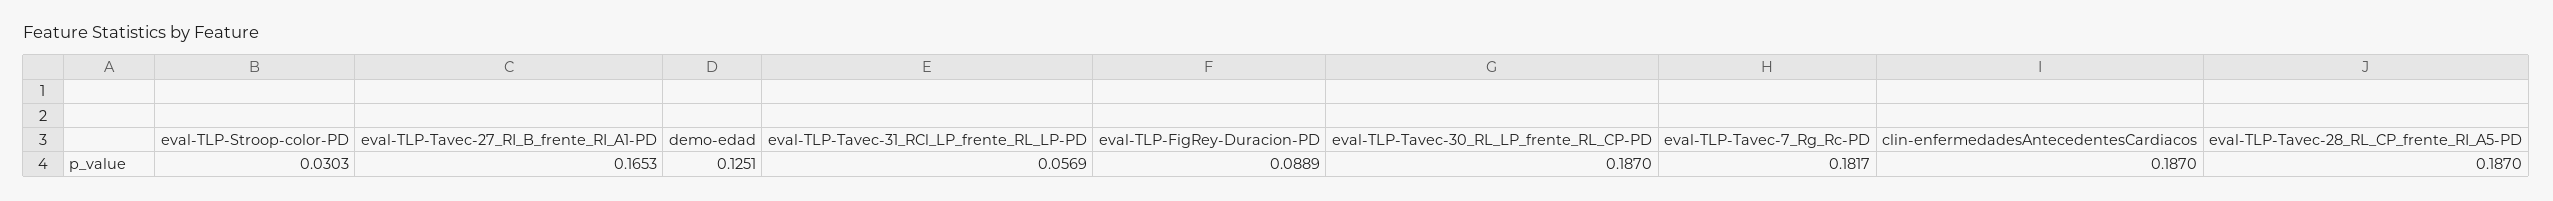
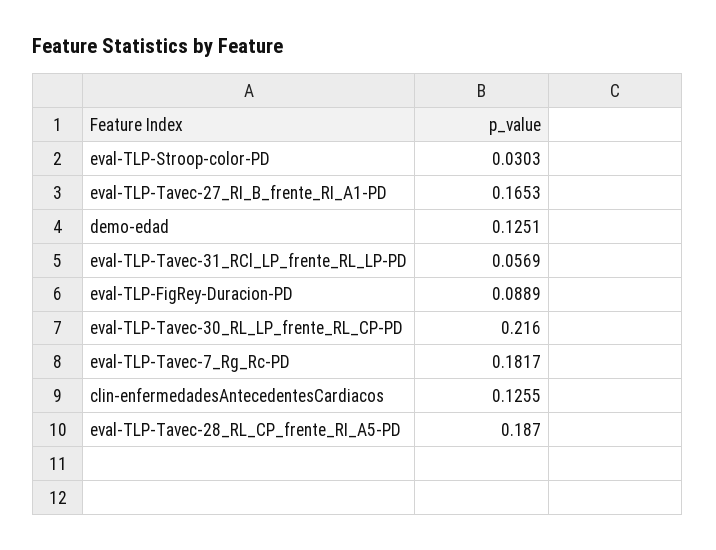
eval-TLP-Tavec-30_RL_LP_frente_RL_CP-PD: 0.187 -> 0.216
clin-enfermedadesAntecedentesCardiacos: 0.187 -> 0.1255

